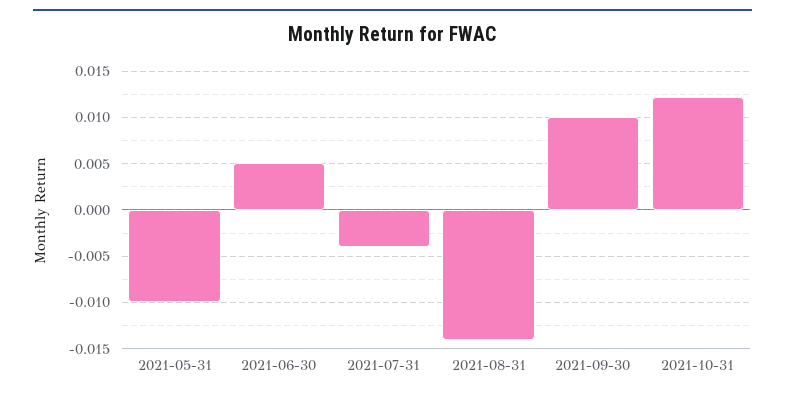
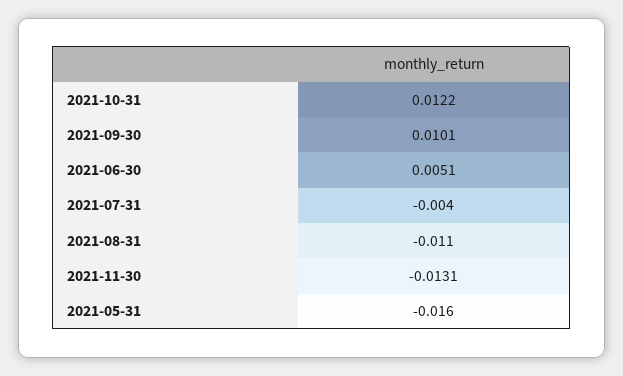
2021-05-31: -0.01 -> -0.016
2021-08-31: -0.014 -> -0.011
2021-11-30: none -> -0.0131

